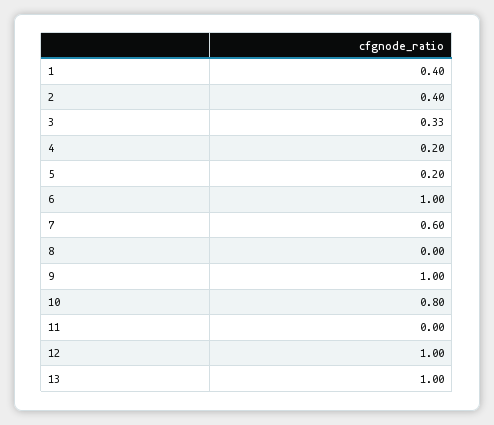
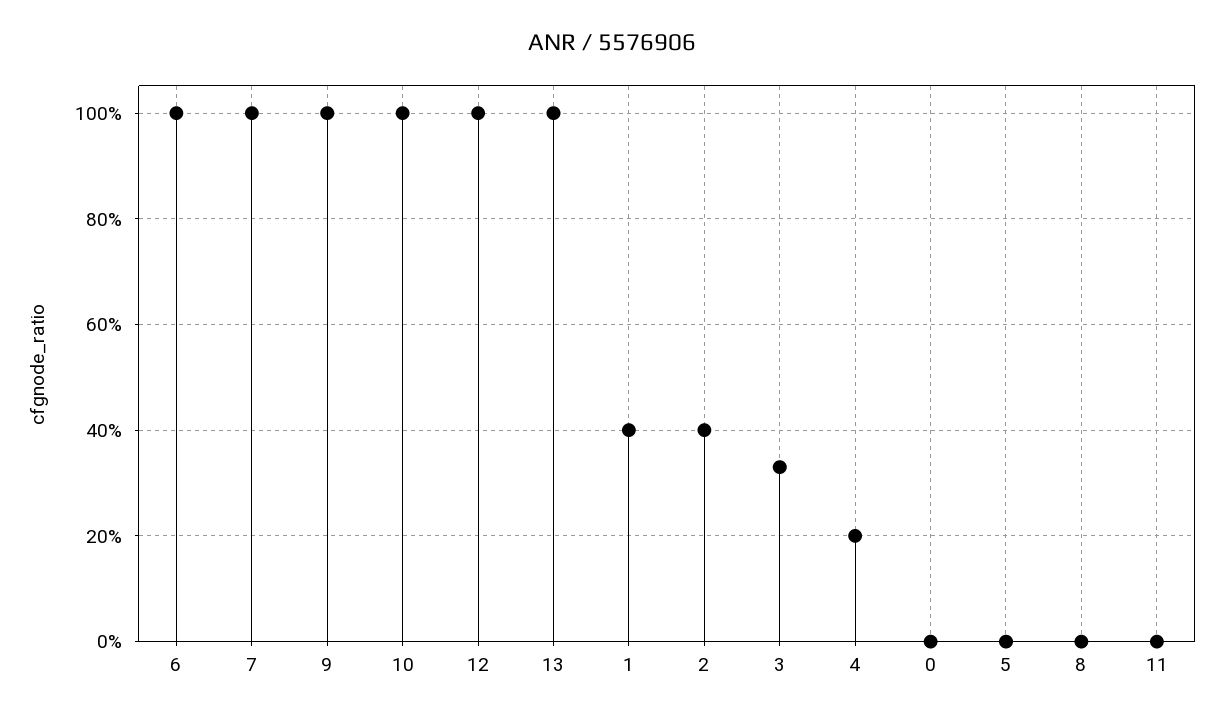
5: 0.2 -> 0
7: 0.6 -> 1
10: 0.8 -> 1
0: none -> 0

